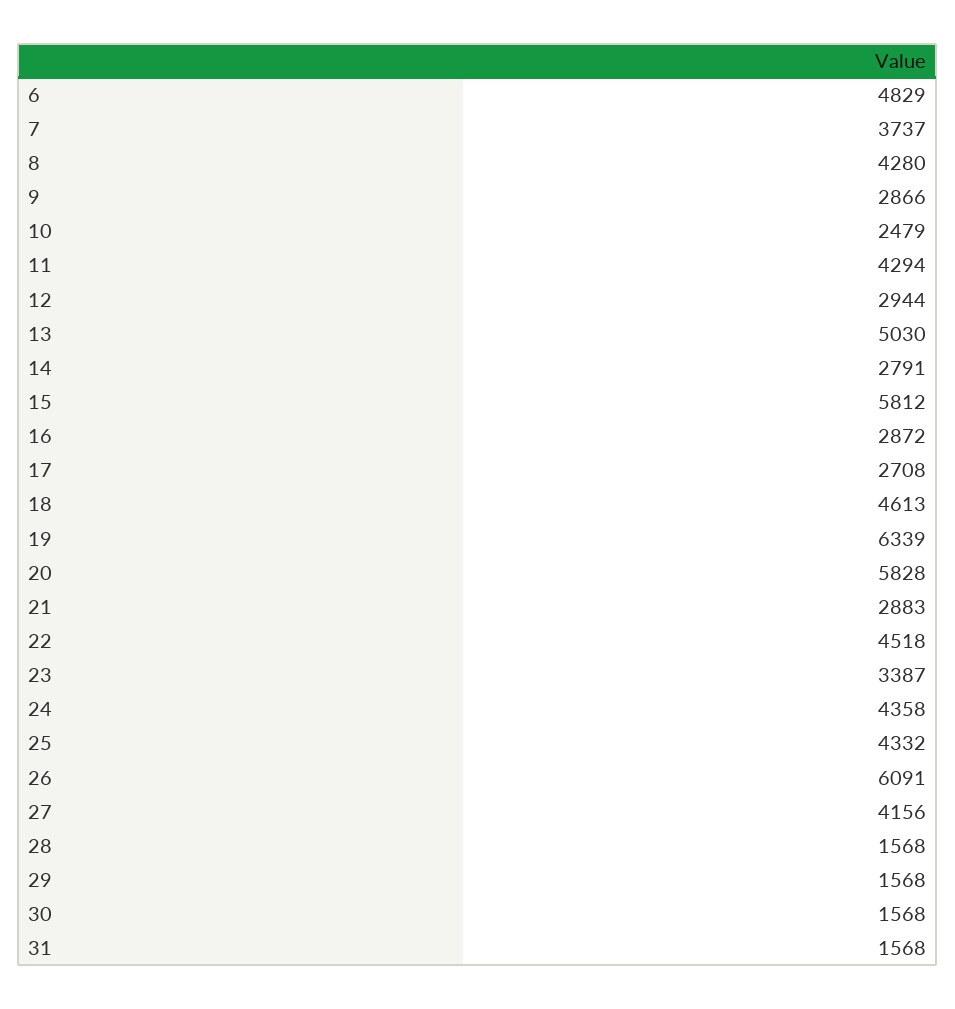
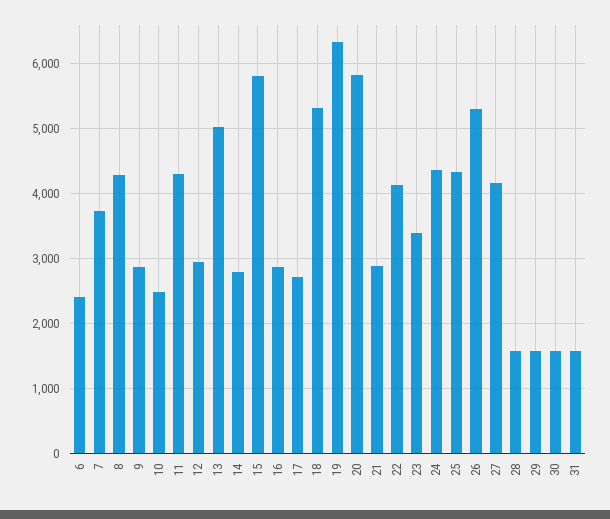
6: 4829 -> 2400
18: 4613 -> 5300
22: 4518 -> 4100
26: 6091 -> 5300

